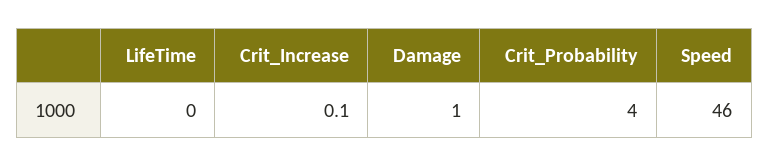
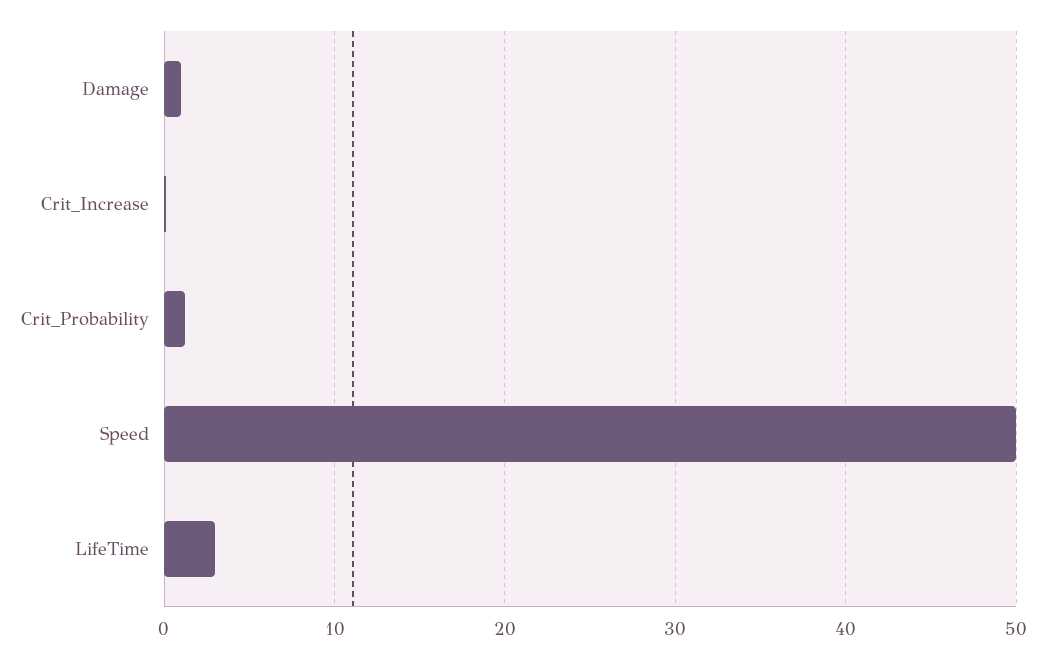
LifeTime: 0 -> 3
Crit_Probability: 4 -> 1
Speed: 46 -> 50

